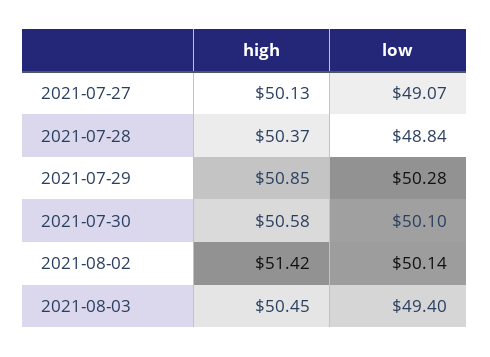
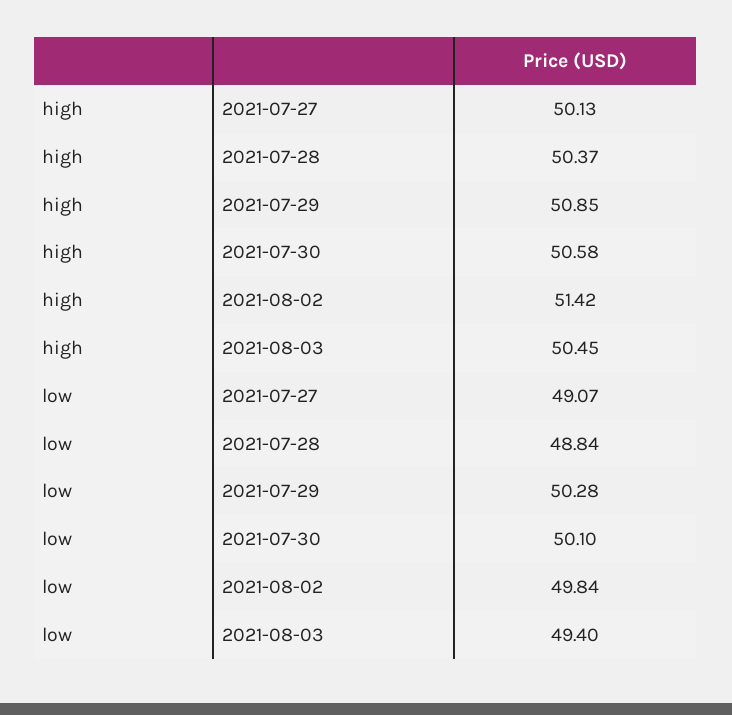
low, 2021-08-02: 50.14 -> 49.84

